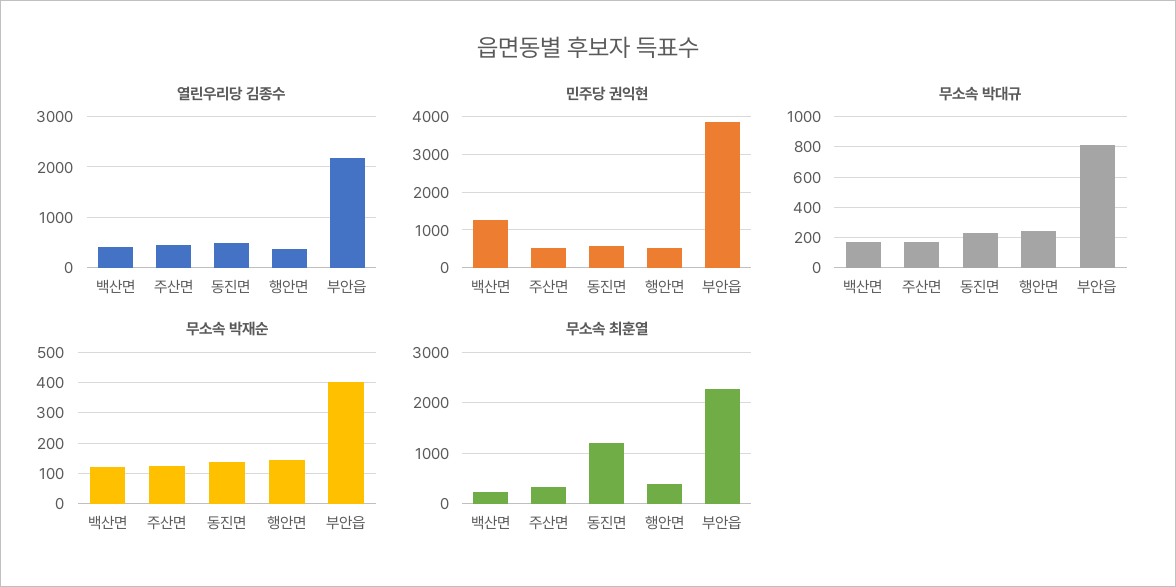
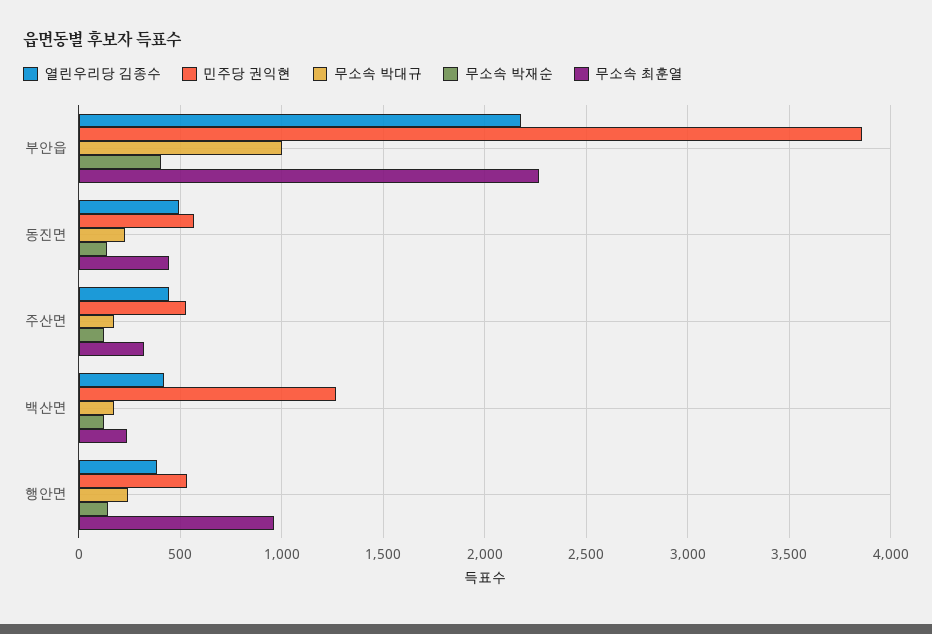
무소속 박대규, 부안읍: 800 -> 1000
무소속 최훈열, 동진면: 1200 -> 450
무소속 최훈열, 행안면: 400 -> 950

